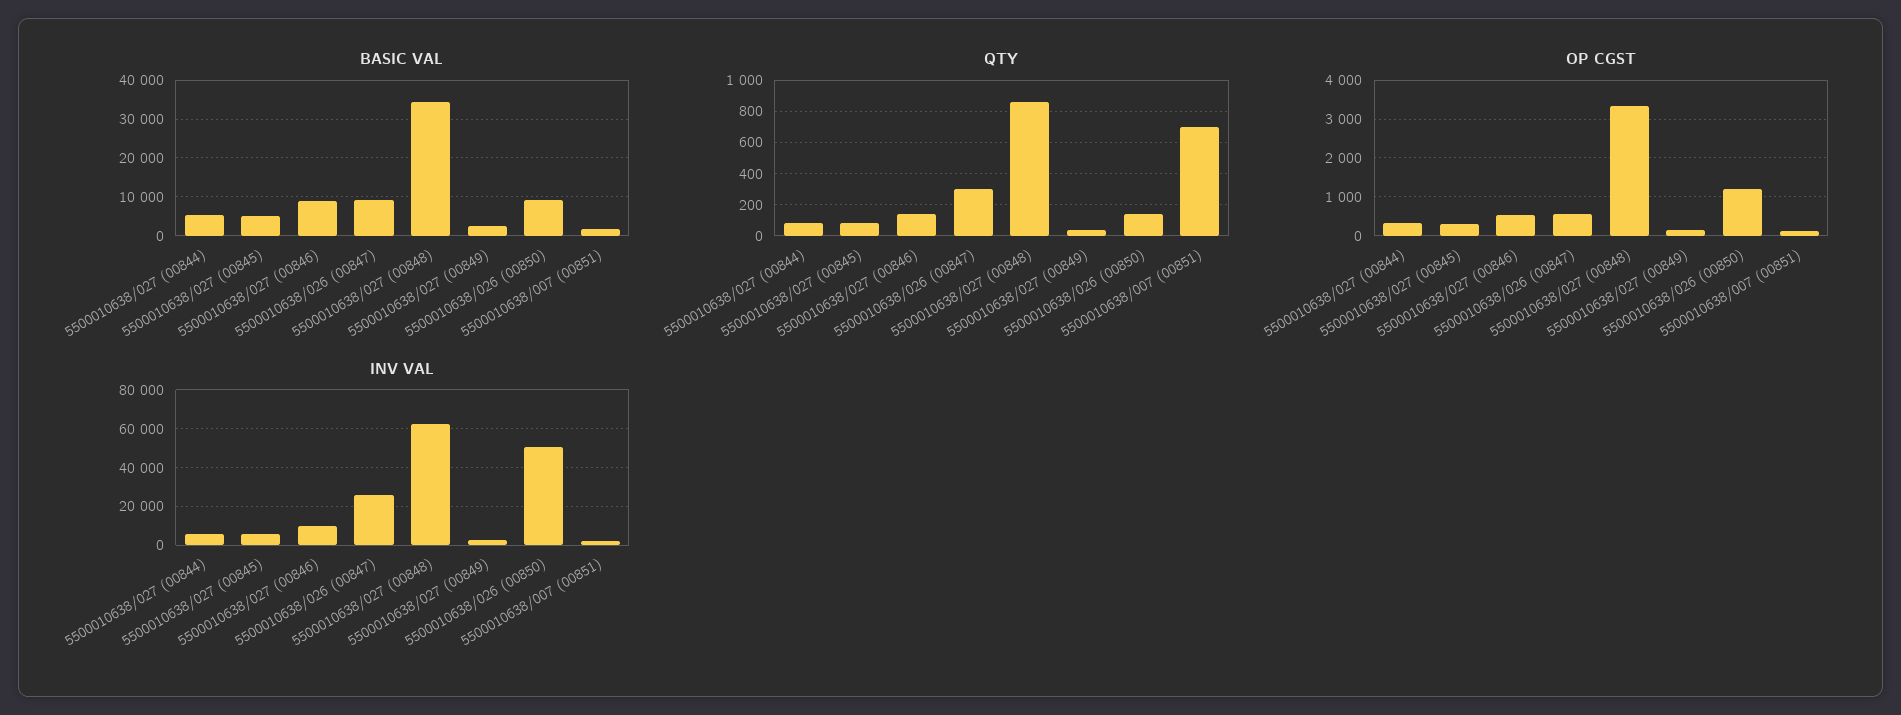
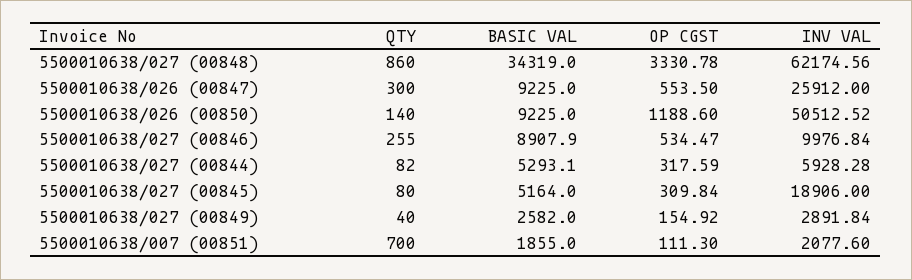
QTY, 5500010638/027 (00846): 150 -> 255
INV VAL, 5500010638/027 (00845): 5000 -> 18906

